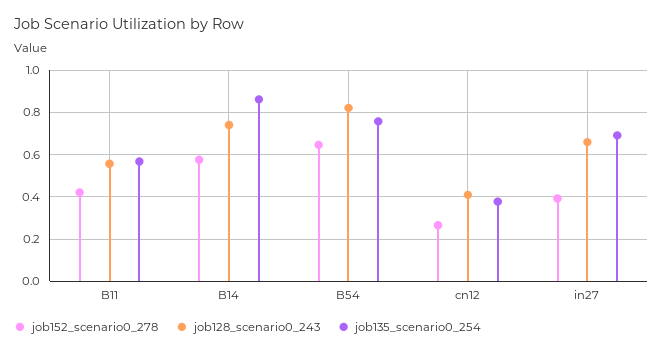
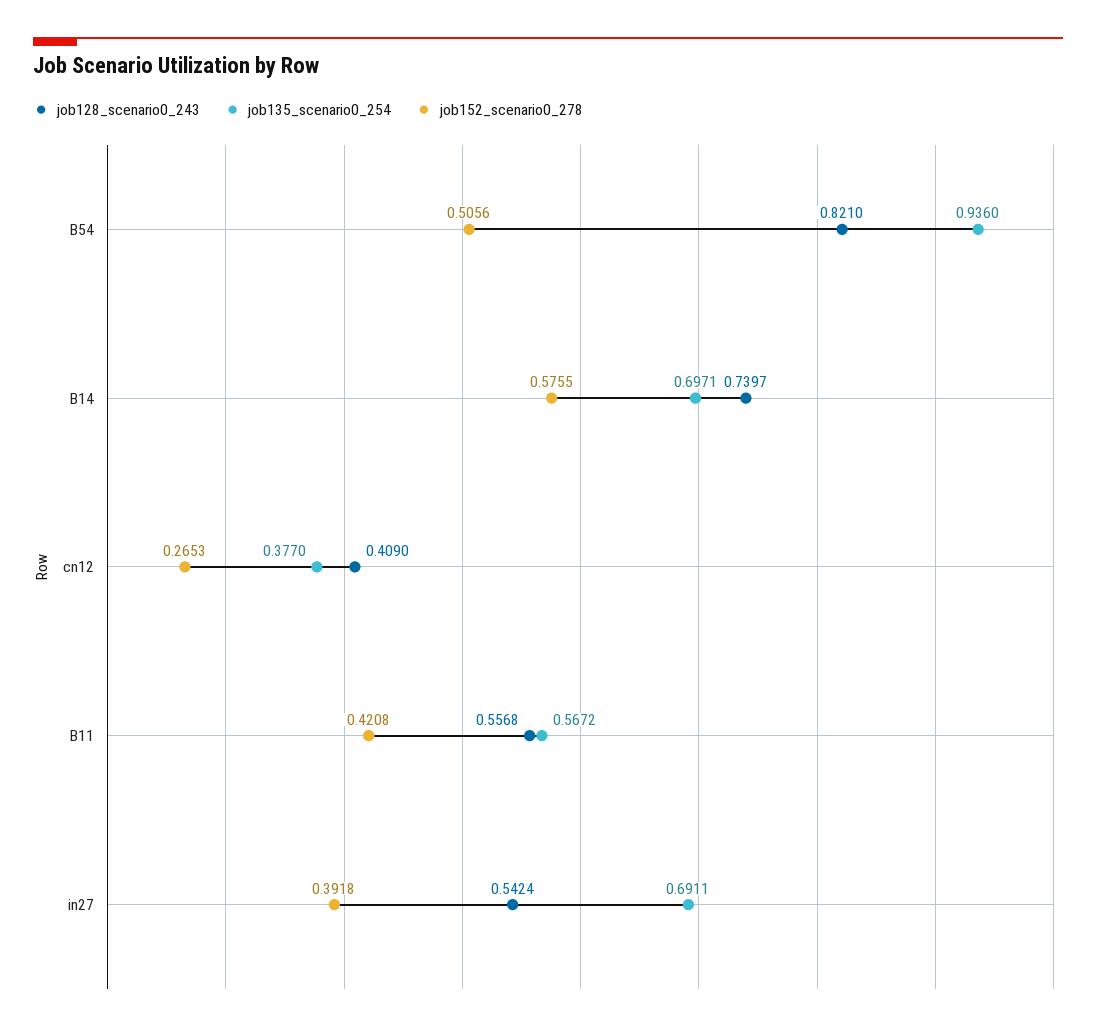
job135_scenario0_254, B14: 0.85 -> 0.6971
job152_scenario0_278, B54: 0.65 -> 0.5056
job135_scenario0_254, B54: 0.75 -> 0.936
job128_scenario0_243, in27: 0.65 -> 0.5424

